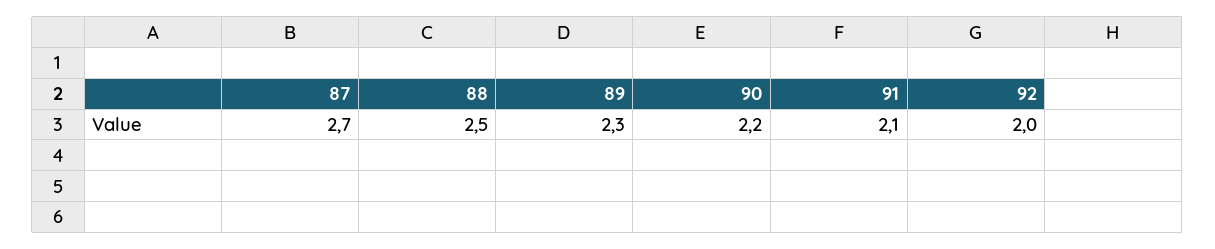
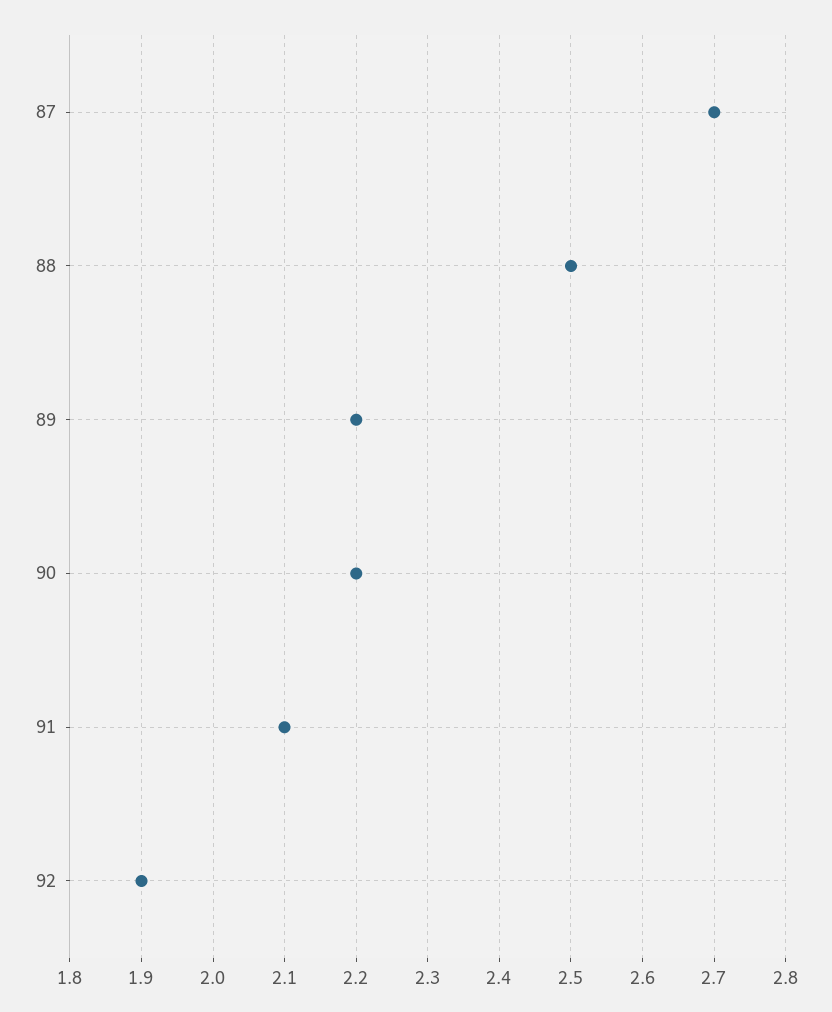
89: 2.3 -> 2.2
92: 2 -> 1.9

